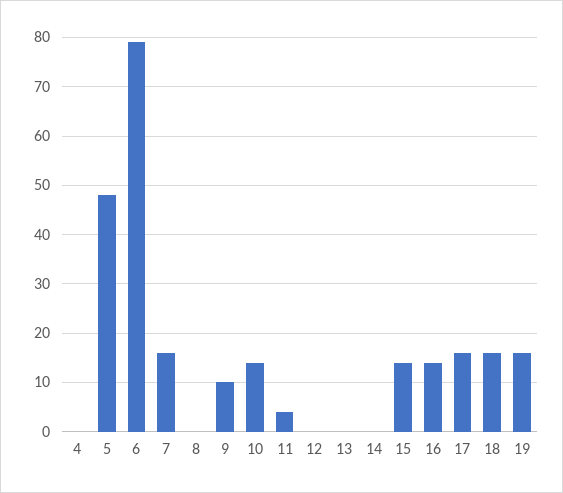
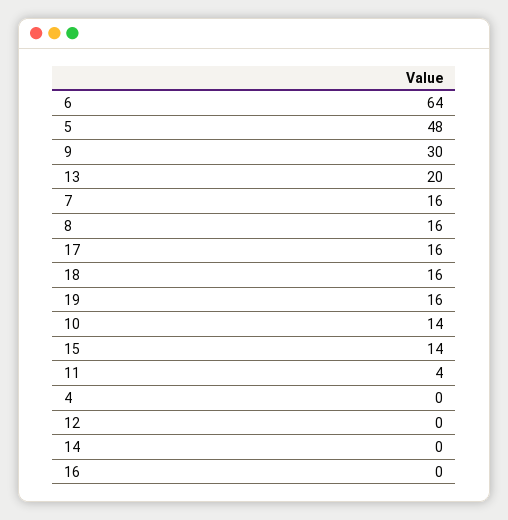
6: 80 -> 64
8: 0 -> 16
9: 10 -> 30
13: 0 -> 20
16: 15 -> 0

